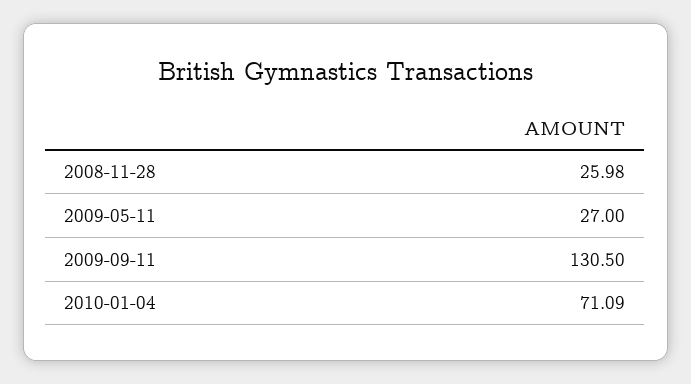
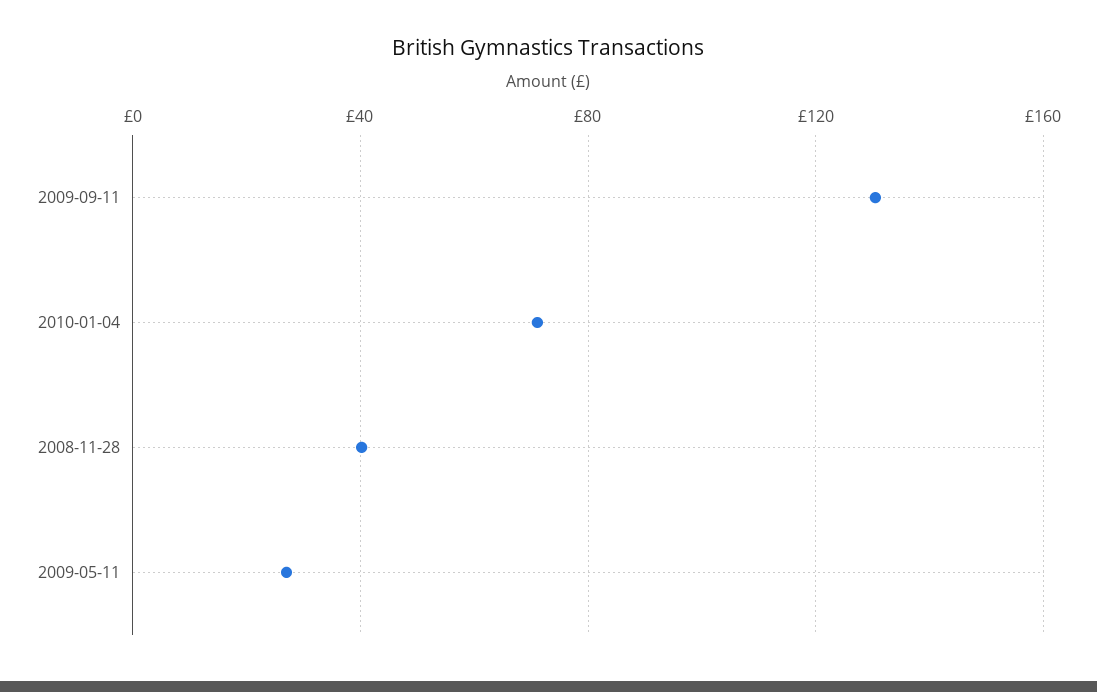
2008-11-28: 25.98 -> 40

